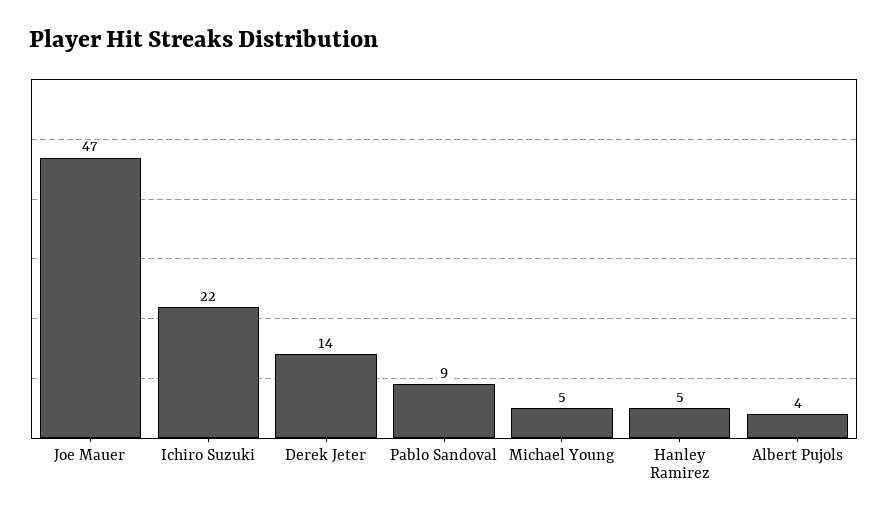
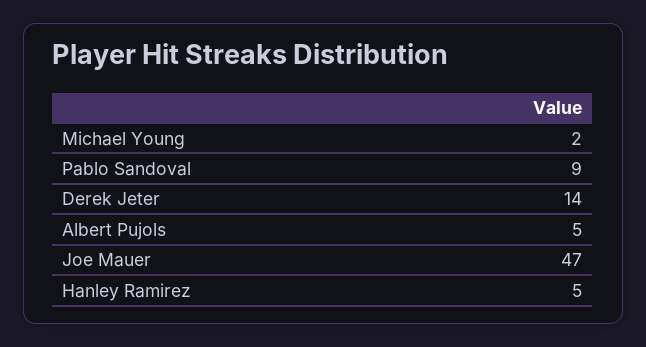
Ichiro Suzuki: 22 -> none
Michael Young: 5 -> 2
Albert Pujols: 4 -> 5

